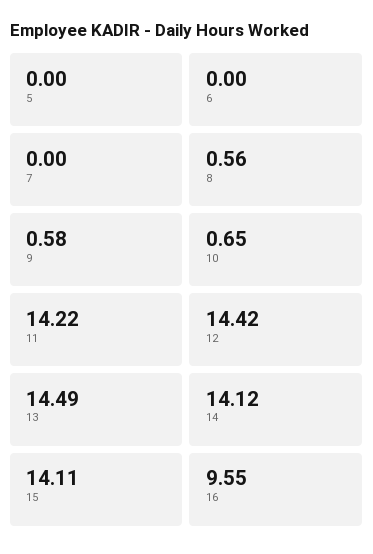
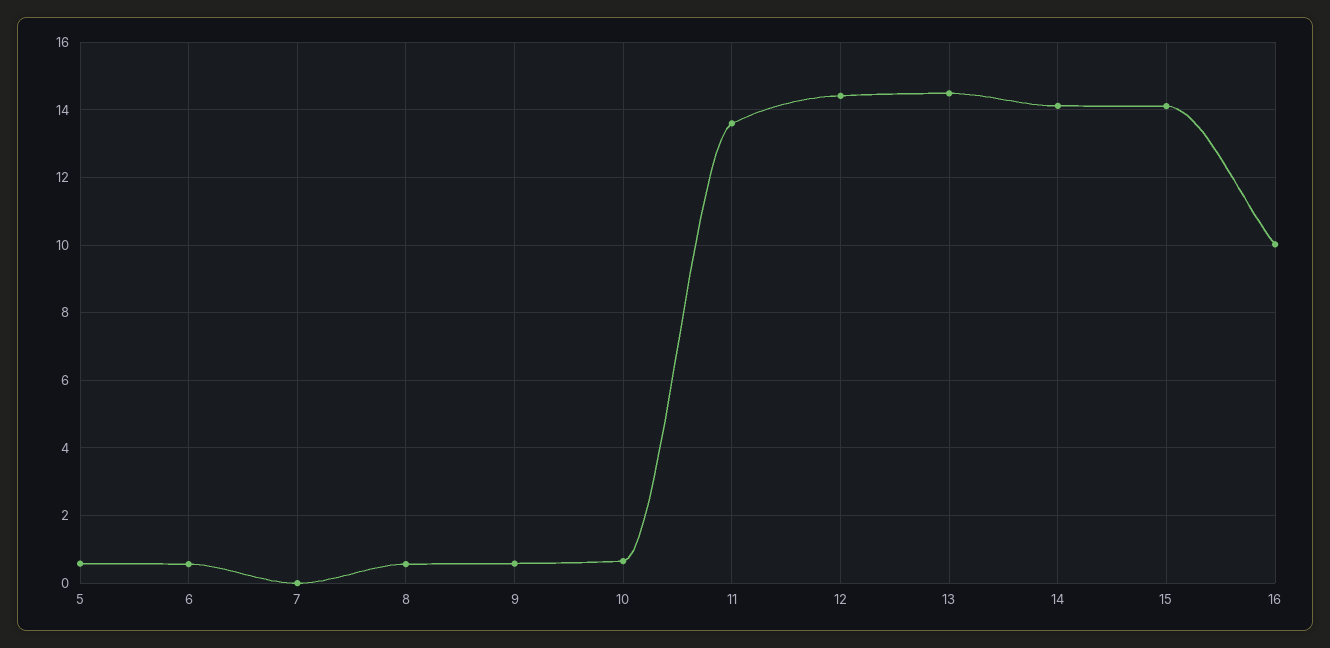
5: 0 -> 0.6
6: 0 -> 0.6
11: 14.22 -> 13.6
16: 9.55 -> 10

